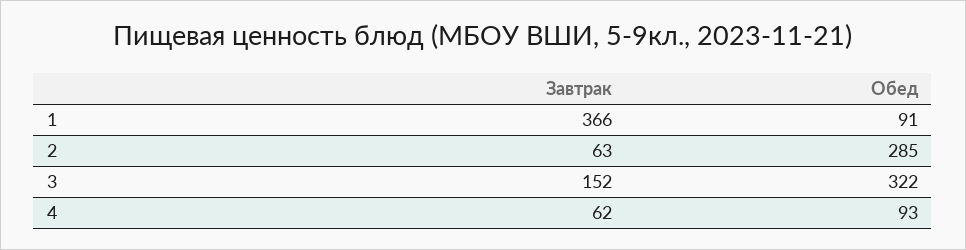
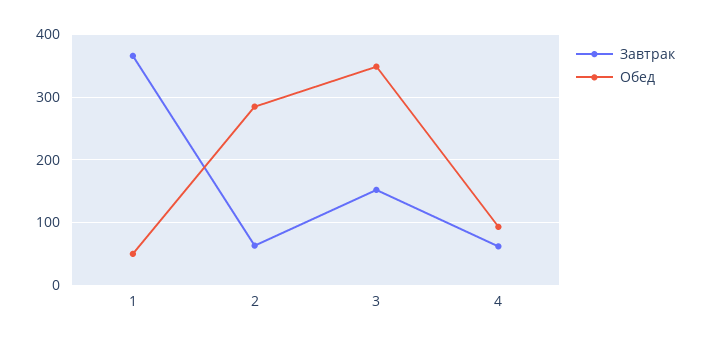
Обед, 1: 91 -> 50
Обед, 3: 322 -> 350

